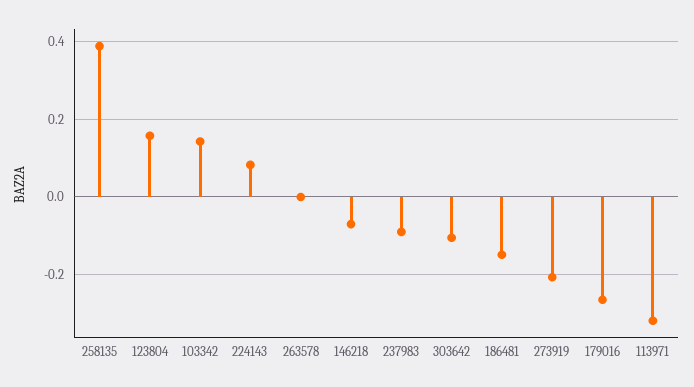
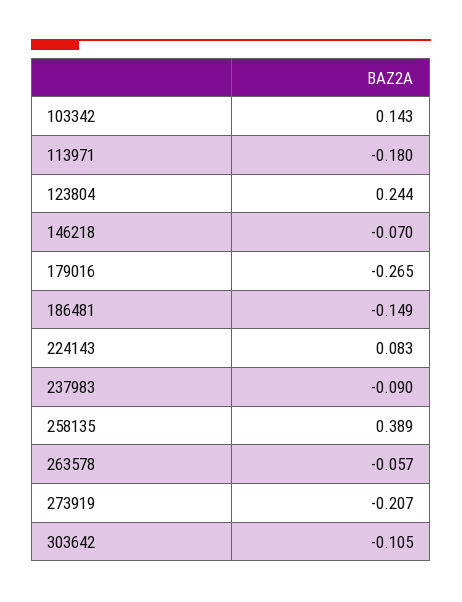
123804: 0.16 -> 0.244
263578: 0 -> -0.057
113971: -0.32 -> -0.18

